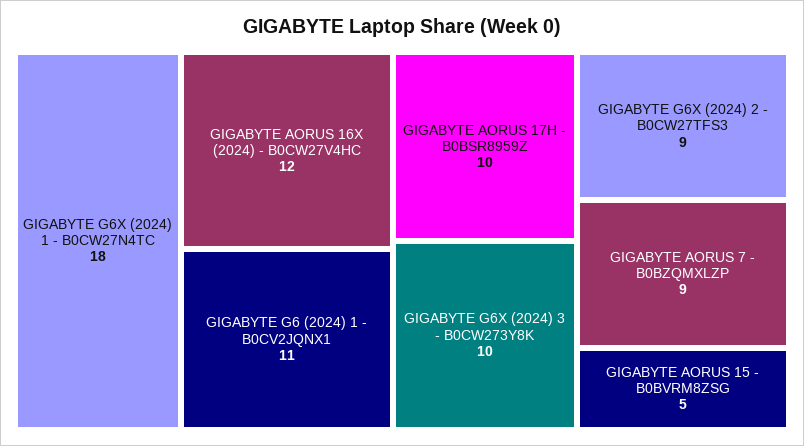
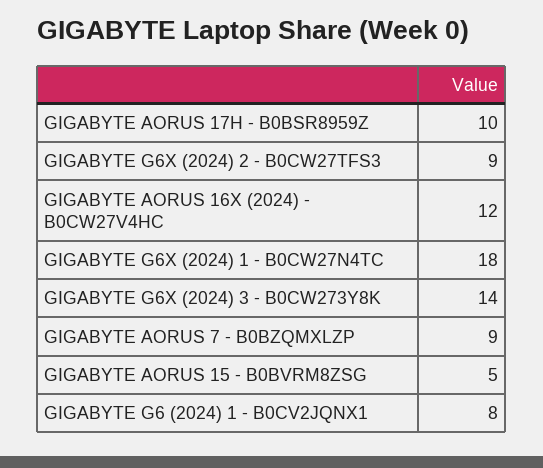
GIGABYTE G6 (2024) 1 - B0CV2JQNX1: 11 -> 8
GIGABYTE G6X (2024) 3 - B0CW273Y8K: 10 -> 14

